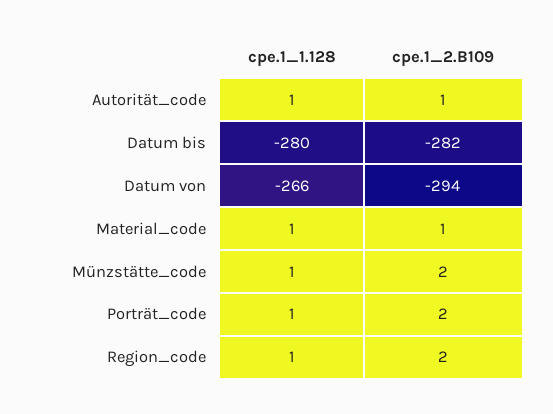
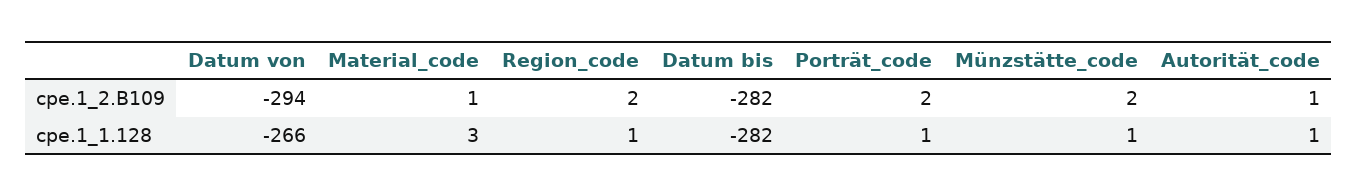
cpe.1_1.128, Datum bis: -280 -> -282
cpe.1_1.128, Material_code: 1 -> 3

